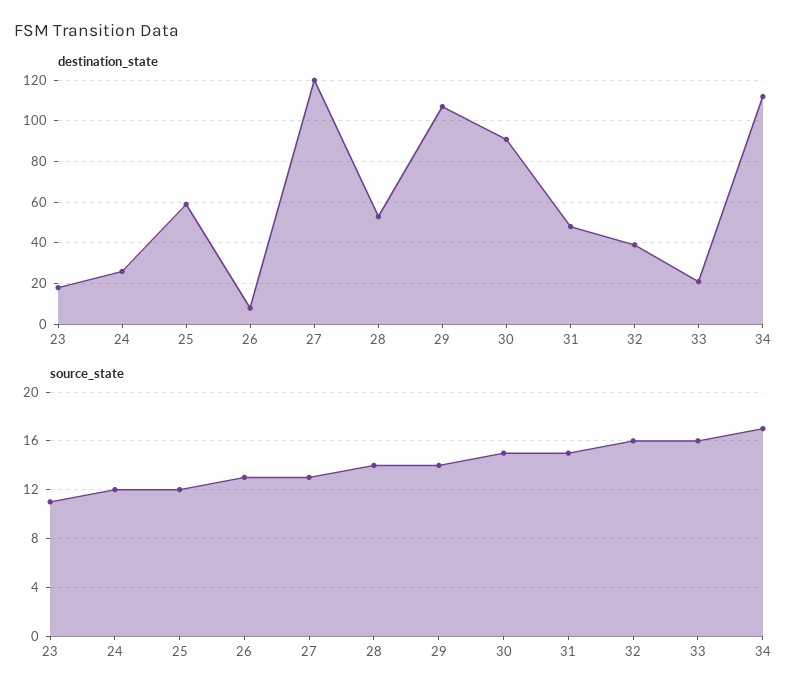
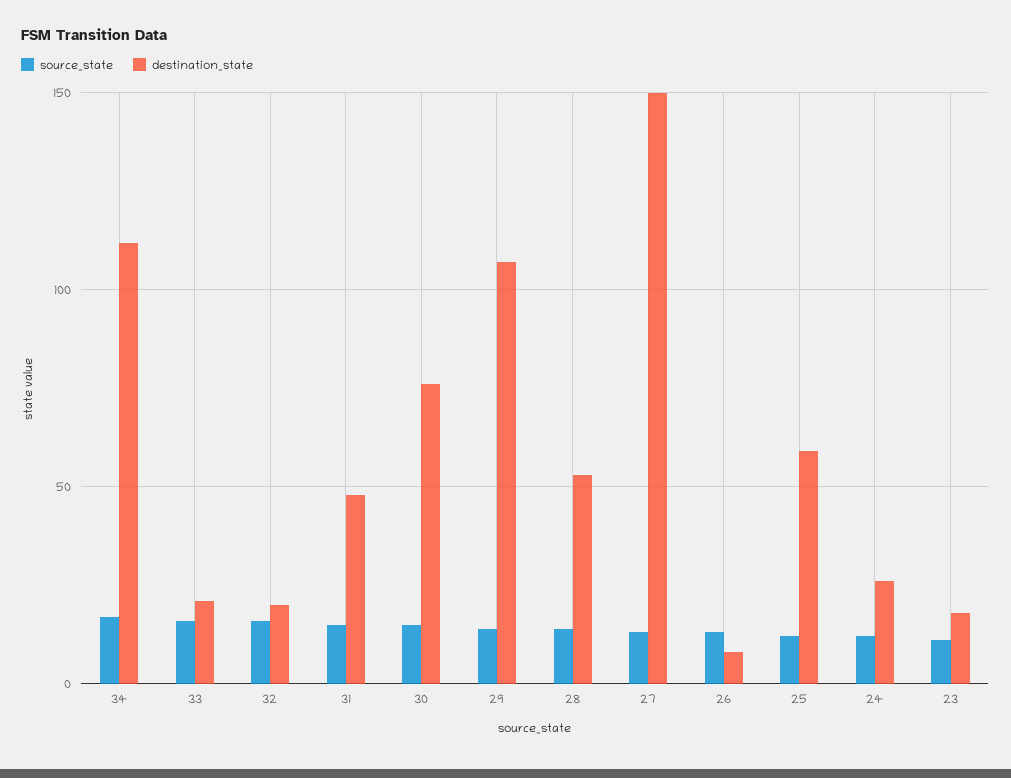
destination_state, 27: 120 -> 150
destination_state, 30: 90 -> 75
destination_state, 32: 40 -> 20

